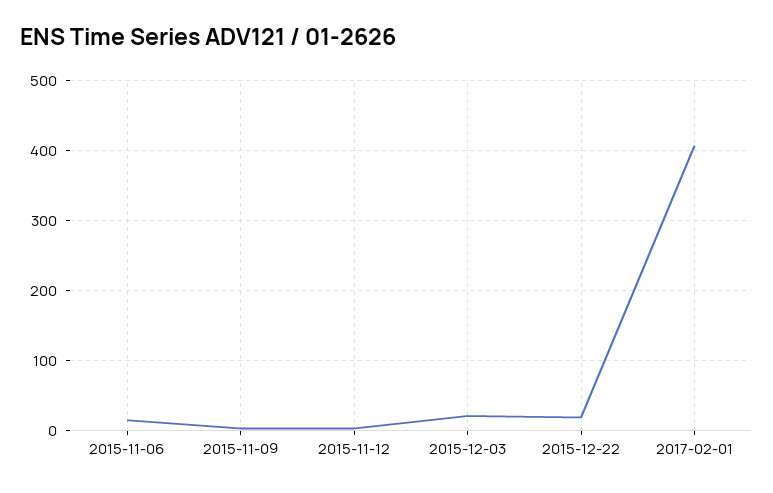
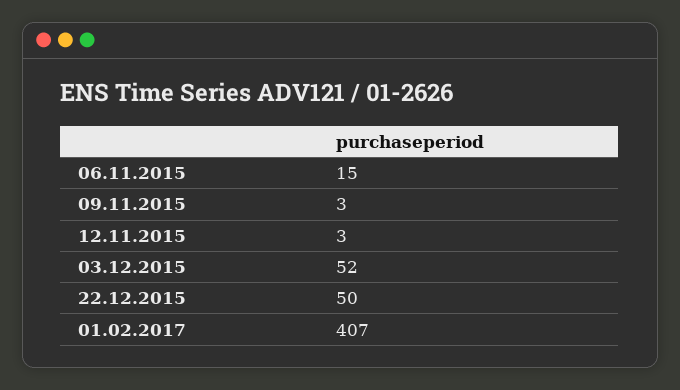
2015-12-03: 20 -> 52
2015-12-22: 20 -> 50

